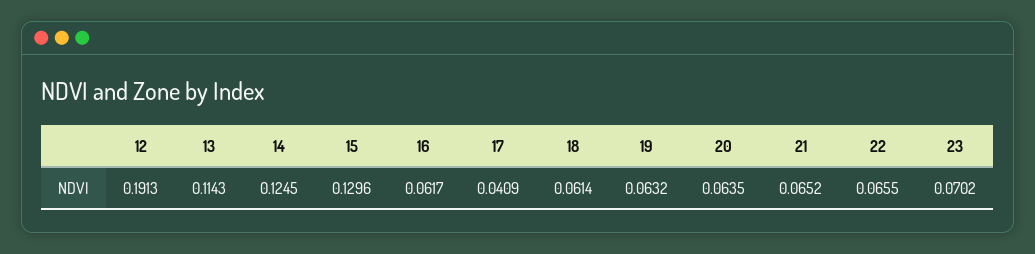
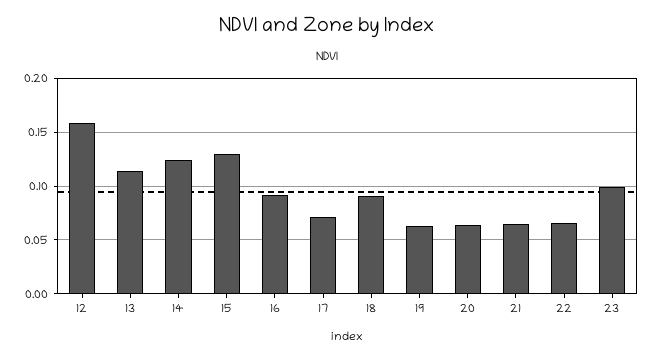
12: 0.1913 -> 0.16
16: 0.0617 -> 0.09
17: 0.0409 -> 0.07
18: 0.0614 -> 0.09
23: 0.0702 -> 0.1

